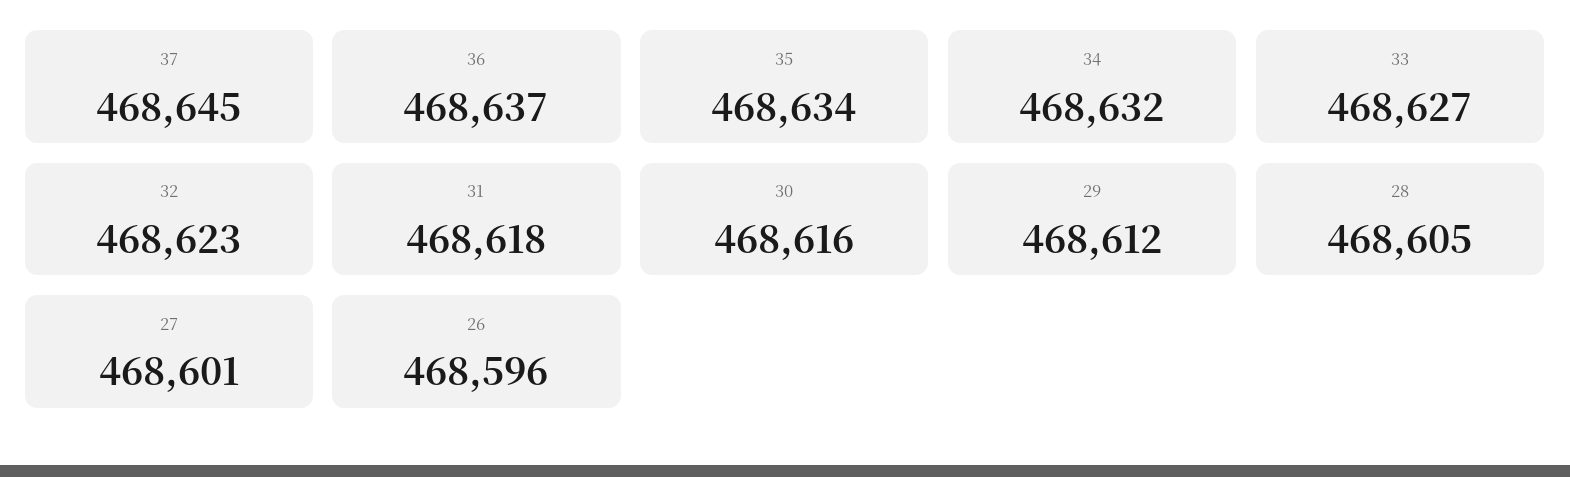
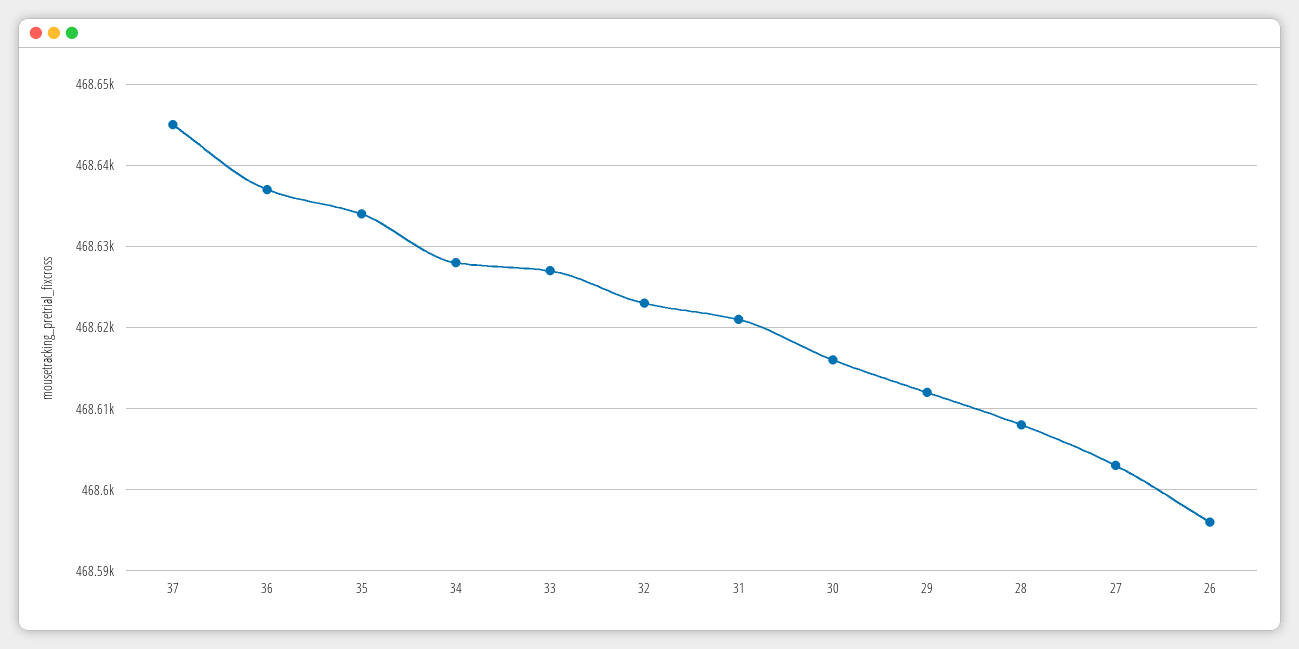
34: 468632 -> 468628
31: 468618 -> 468621
28: 468605 -> 468608
27: 468601 -> 468603

